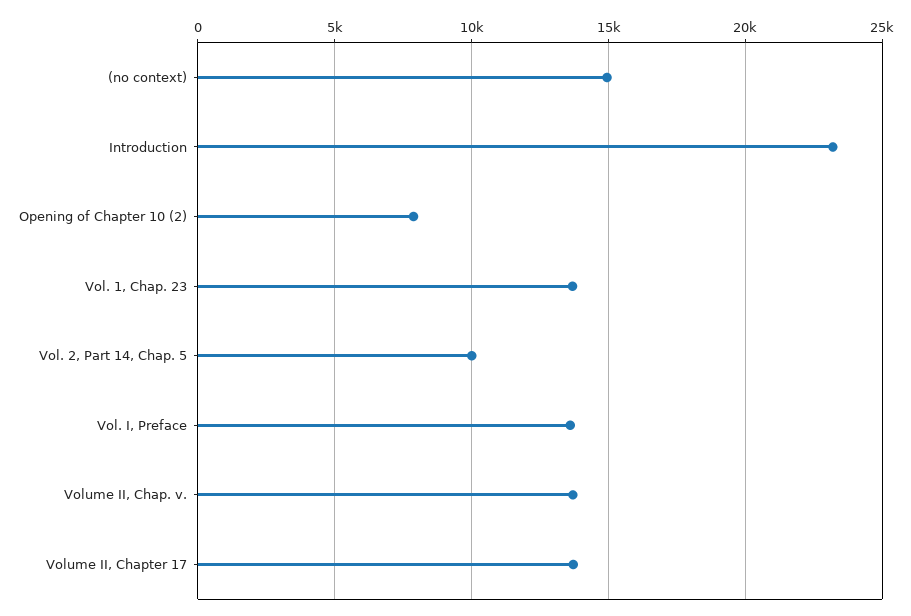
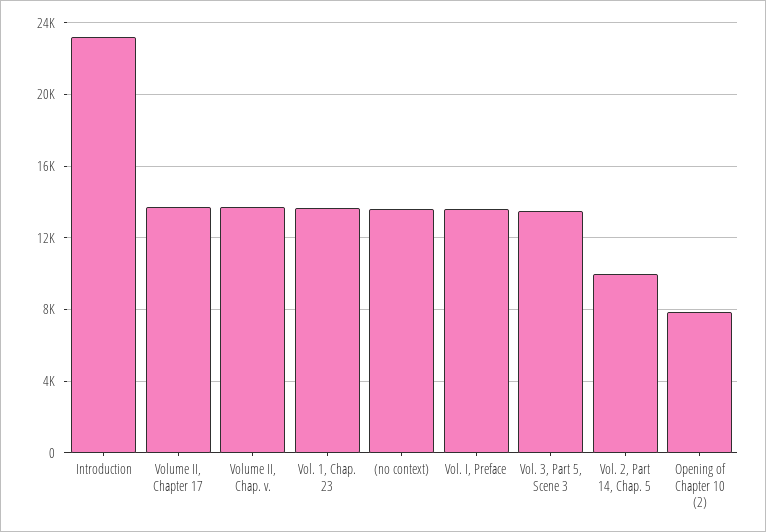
(no context): 15000 -> 13500
Vol. 3, Part 5, Scene 3: none -> 13500

